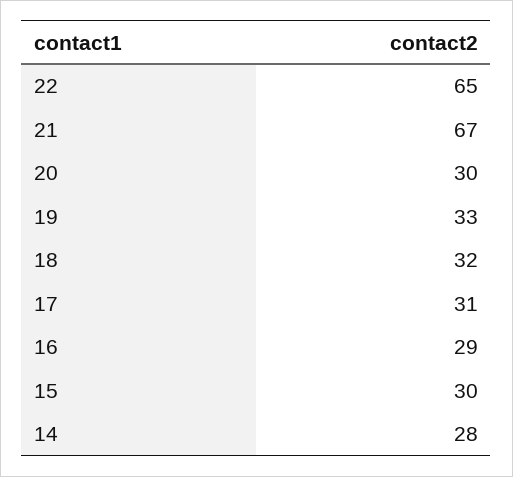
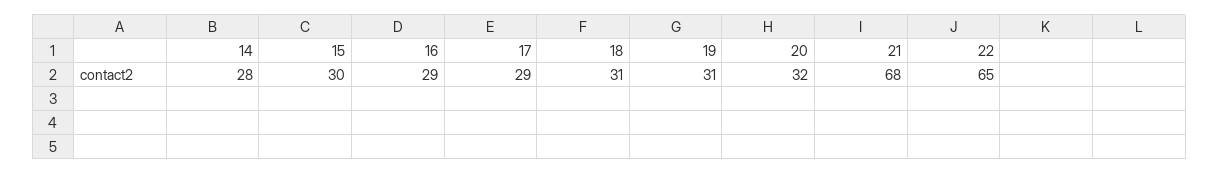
21: 67 -> 68
20: 30 -> 32
19: 33 -> 31
18: 32 -> 31
17: 31 -> 29

